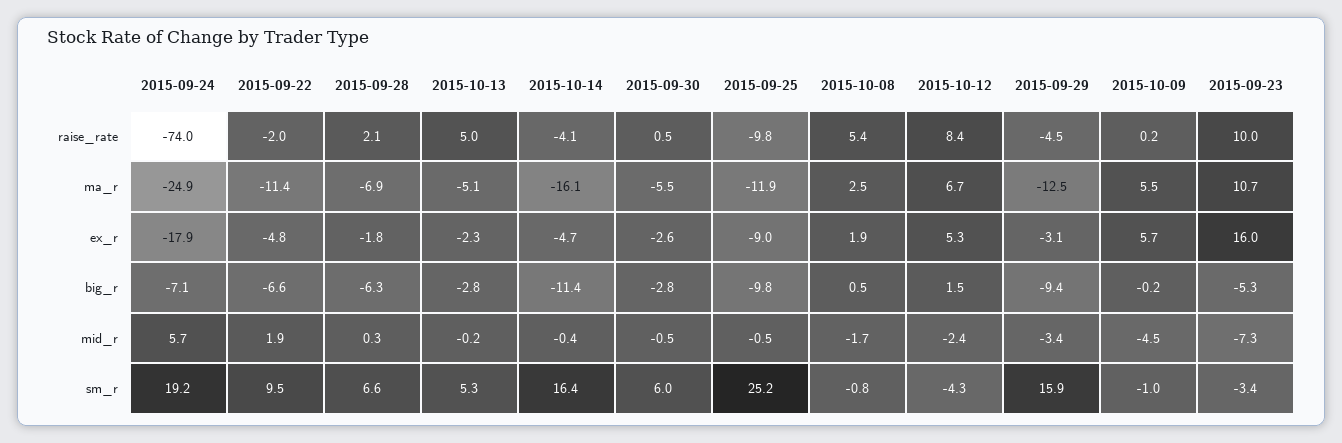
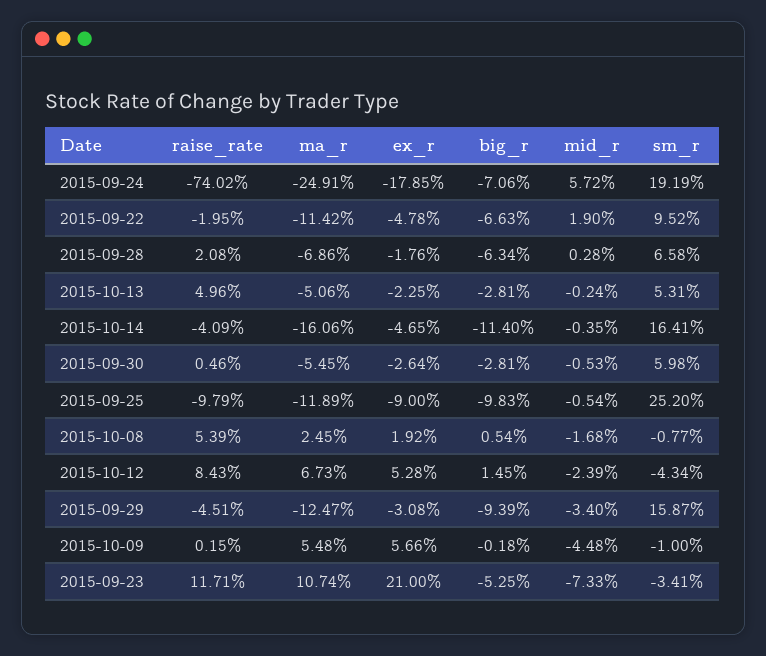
2015-09-23, raise_rate: 10 -> 11.71
2015-09-23, ex_r: 16 -> 21

